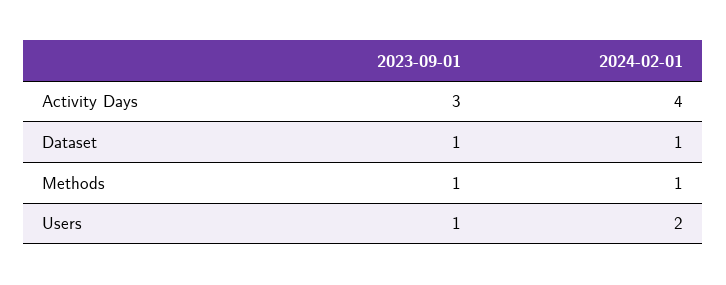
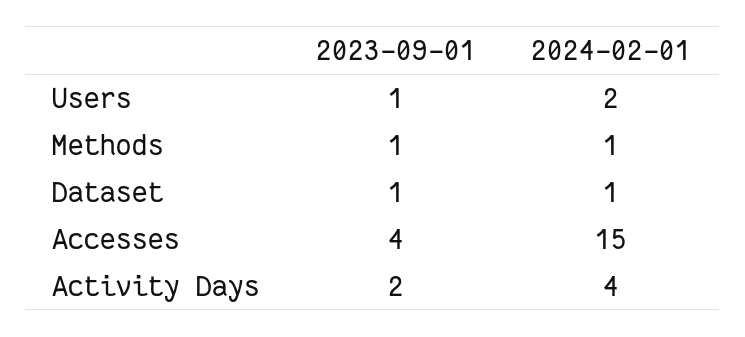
2023-09-01, Activity Days: 3 -> 2
2023-09-01, Accesses: none -> 4
2024-02-01, Accesses: none -> 15

